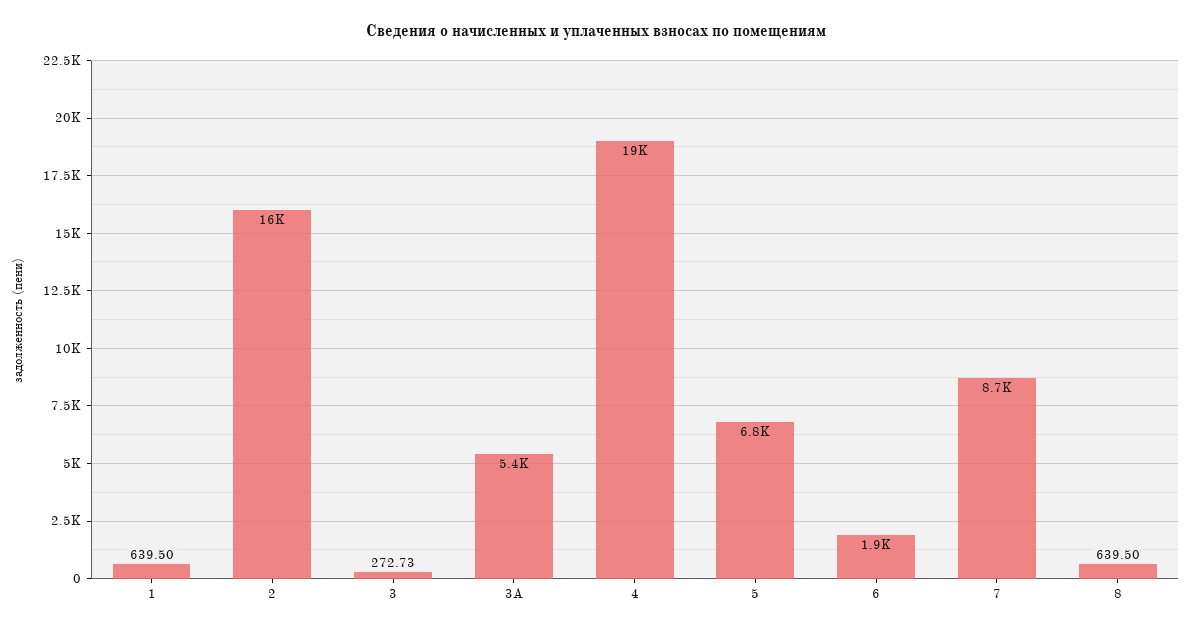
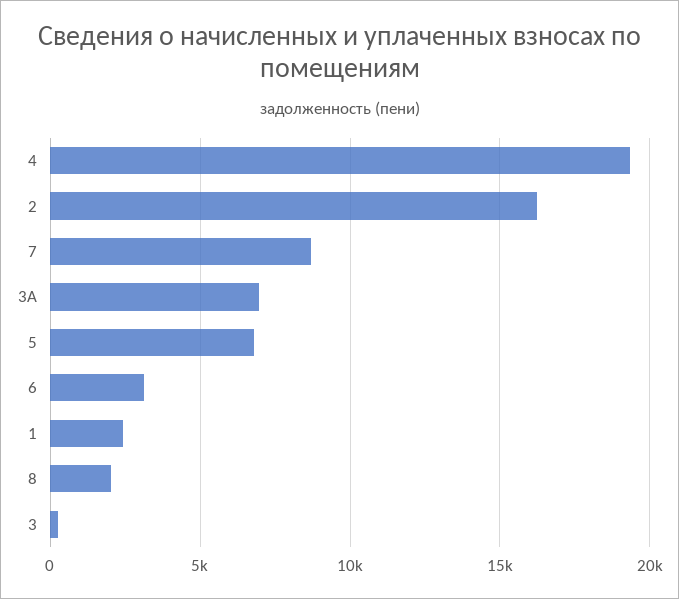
1: 639.5 -> 2500
3А: 5400 -> 7000
6: 1900 -> 3000
8: 639.5 -> 2000

